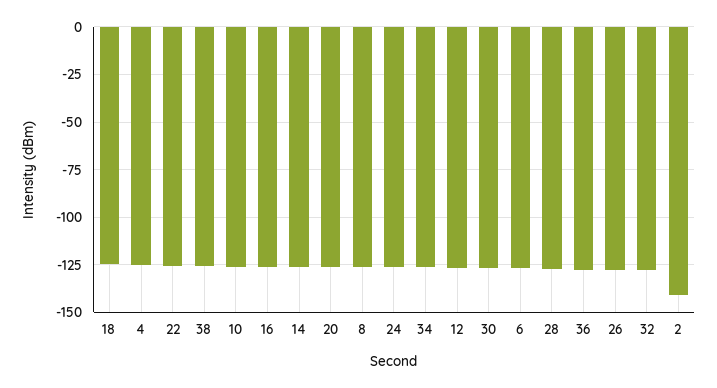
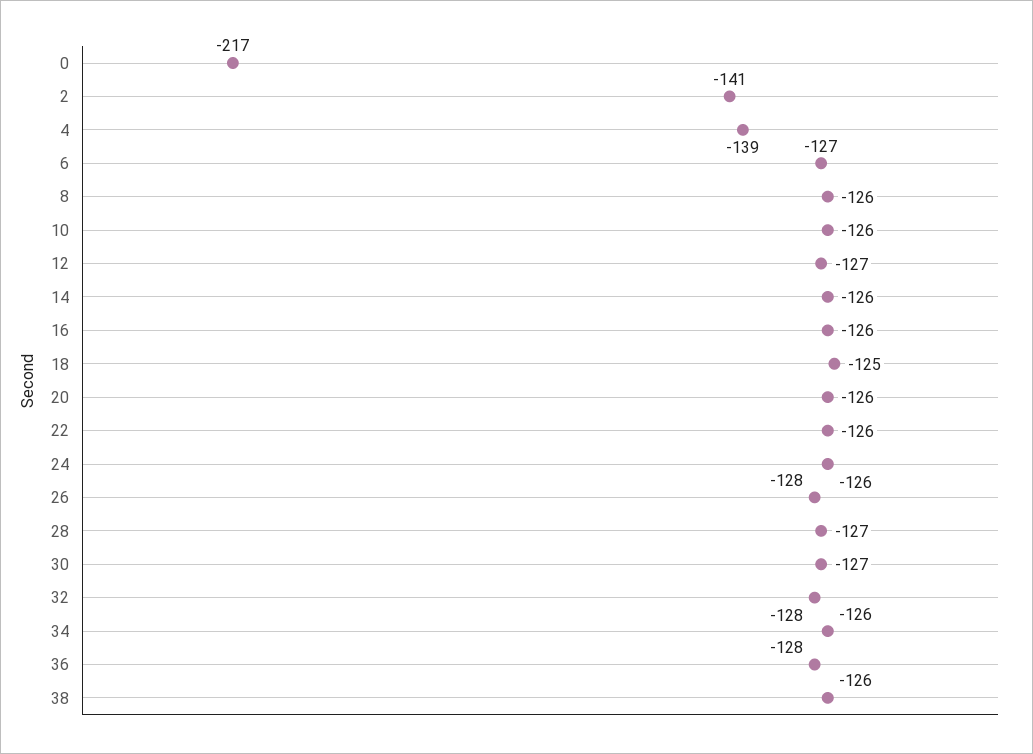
4: -125 -> -139
0: none -> -217

